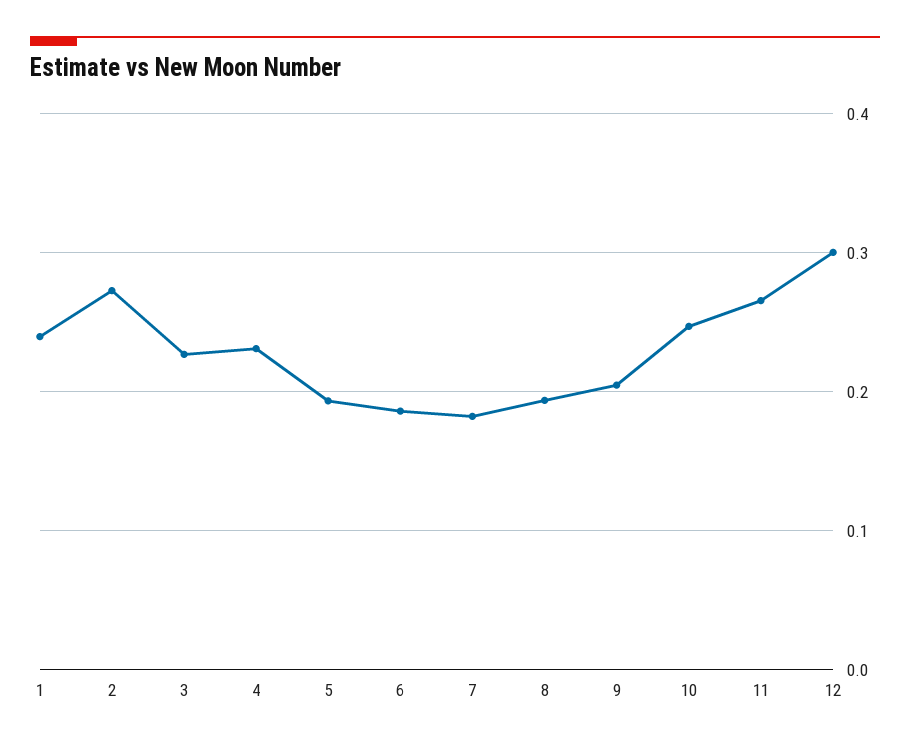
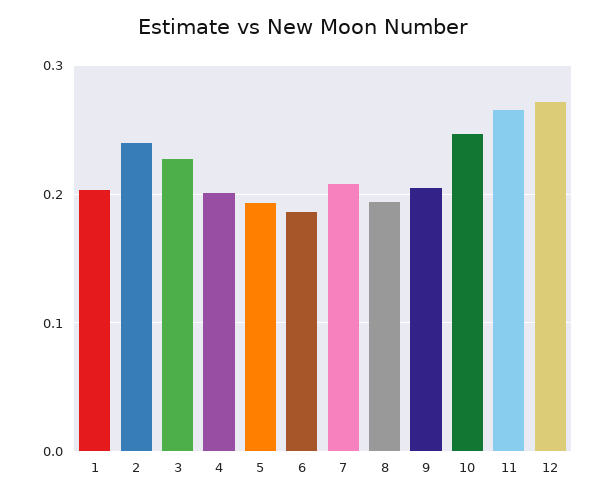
1: 0.24 -> 0.2
2: 0.27 -> 0.24
4: 0.23 -> 0.2
7: 0.18 -> 0.21
12: 0.3 -> 0.27

